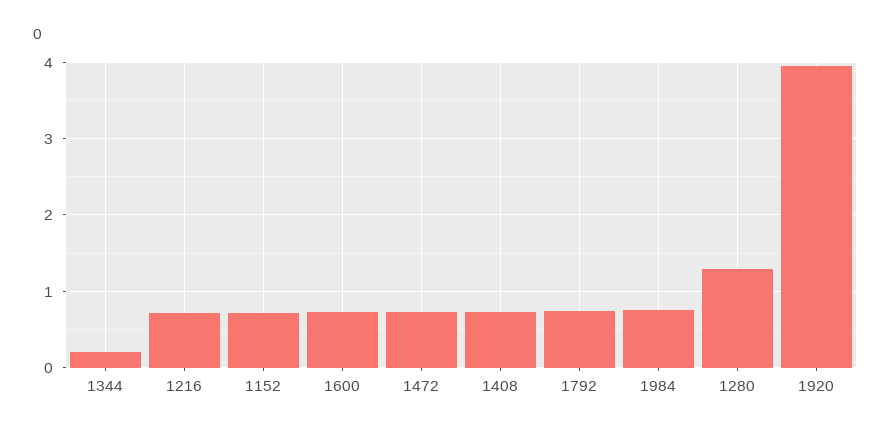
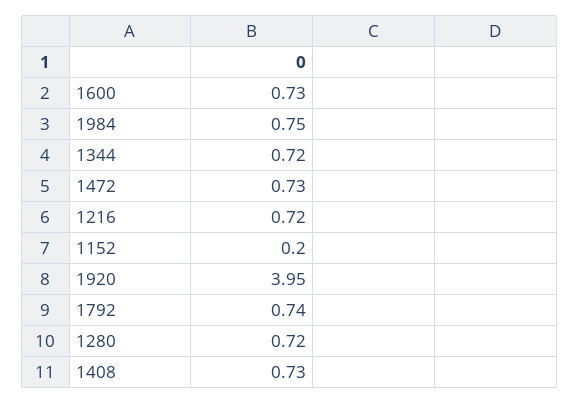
1344: 0.2 -> 0.72
1152: 0.7 -> 0.2
1280: 1.3 -> 0.72

